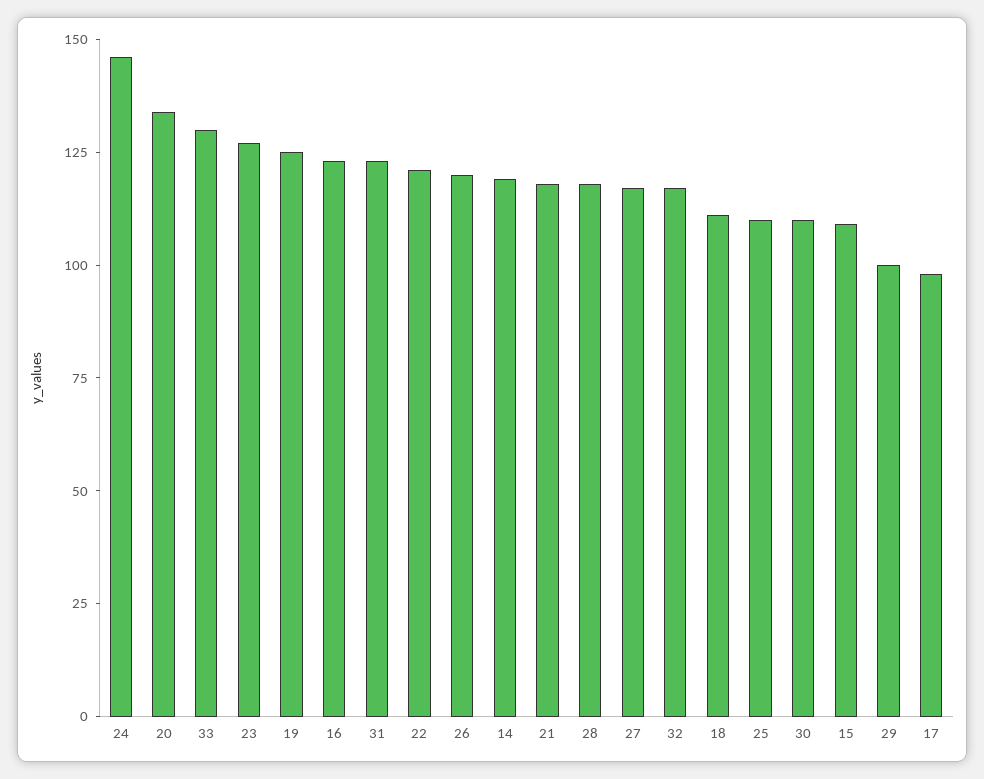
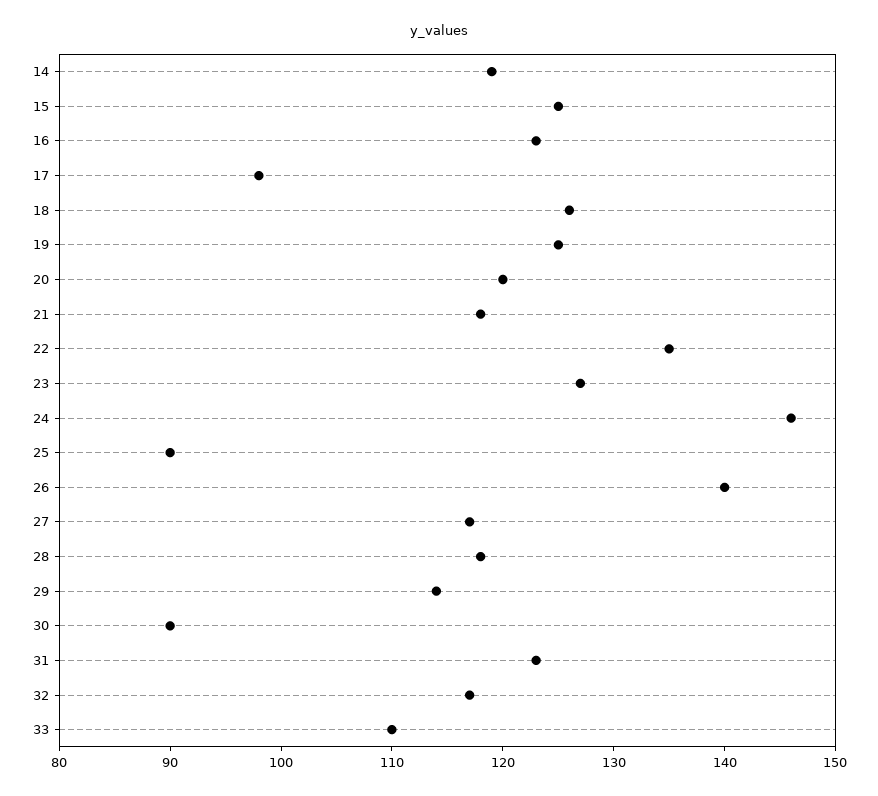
20: 135 -> 120
33: 130 -> 110
22: 120 -> 135
26: 120 -> 140
18: 110 -> 126
25: 110 -> 90
30: 110 -> 90
15: 110 -> 125
29: 100 -> 114

